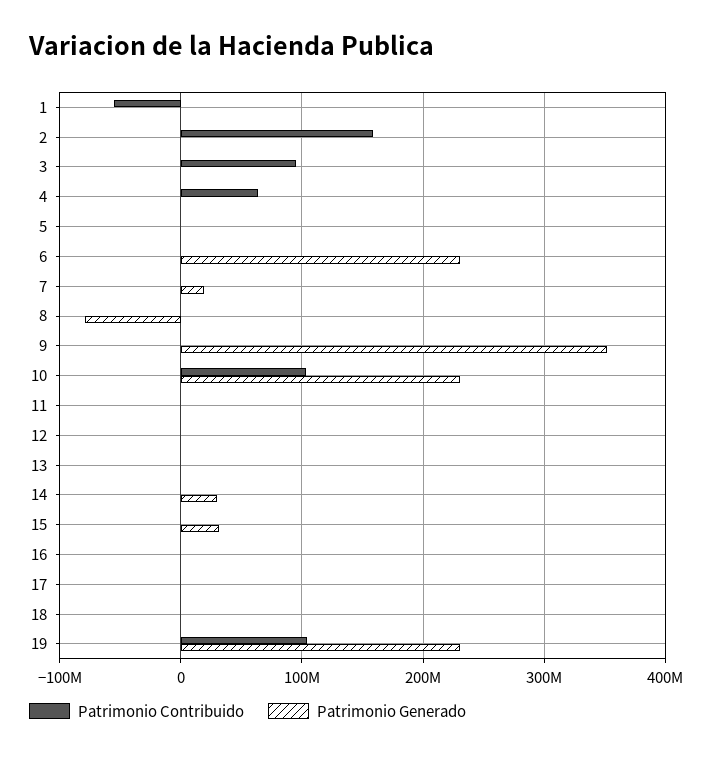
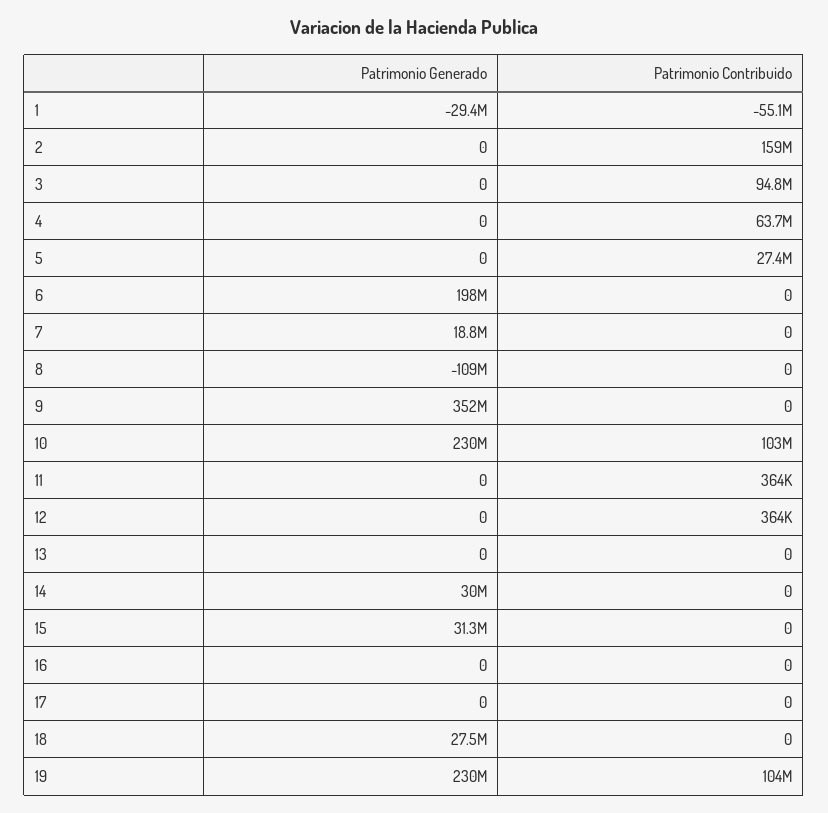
Patrimonio Generado, 1: 0 -> -29400000
Patrimonio Contribuido, 5: 0 -> 27400000
Patrimonio Generado, 6: 230000000 -> 198000000
Patrimonio Generado, 8: -80000000 -> -109000000
Patrimonio Generado, 18: 0 -> 27500000

